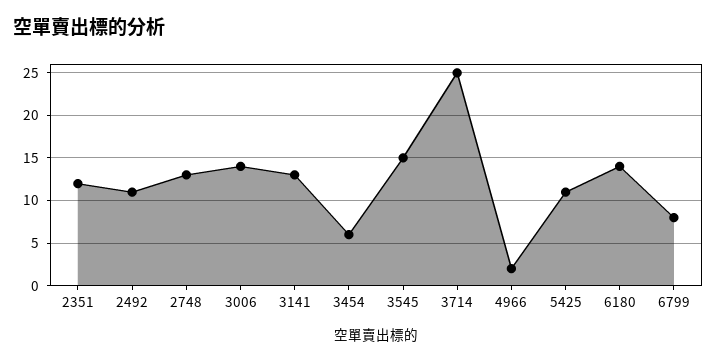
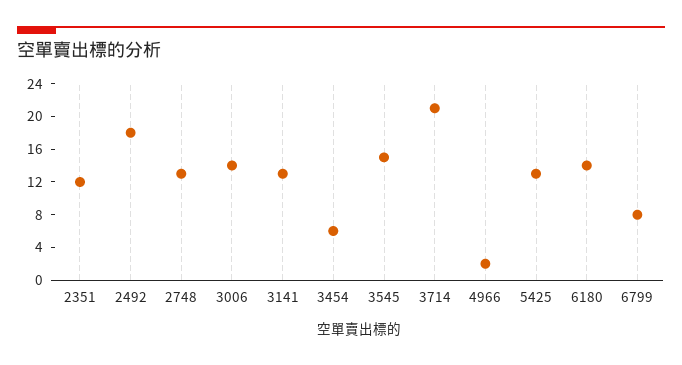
2492: 11 -> 18
3714: 25 -> 21
5425: 11 -> 13

